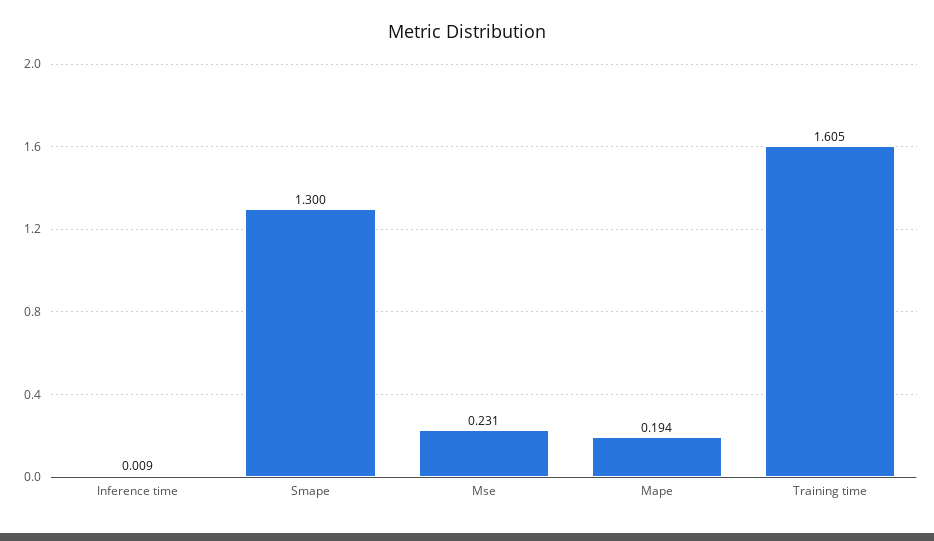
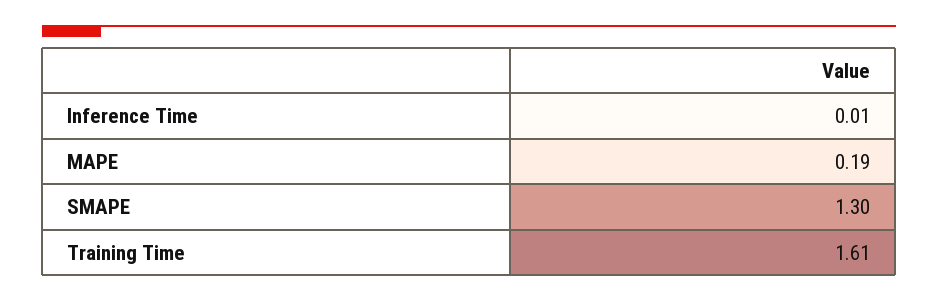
Mse: 0.231 -> none

